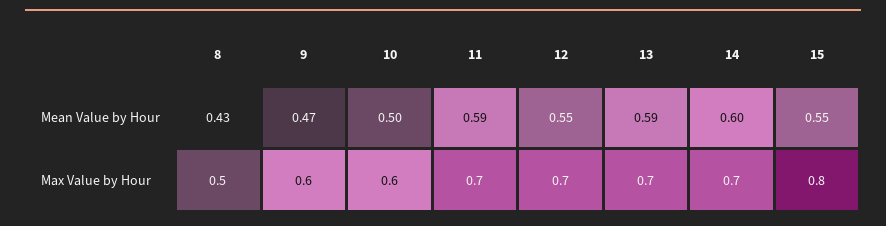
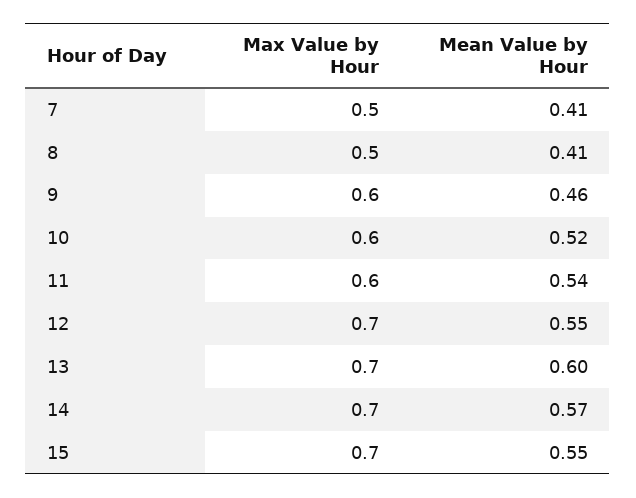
8, Mean Value by Hour: 0.43 -> 0.41
9, Mean Value by Hour: 0.47 -> 0.46
10, Mean Value by Hour: 0.5 -> 0.52
11, Mean Value by Hour: 0.59 -> 0.54
13, Mean Value by Hour: 0.59 -> 0.6
14, Mean Value by Hour: 0.6 -> 0.57
11, Max Value by Hour: 0.7 -> 0.6
15, Max Value by Hour: 0.8 -> 0.7
7, Max Value by Hour: none -> 0.5
7, Mean Value by Hour: none -> 0.41

